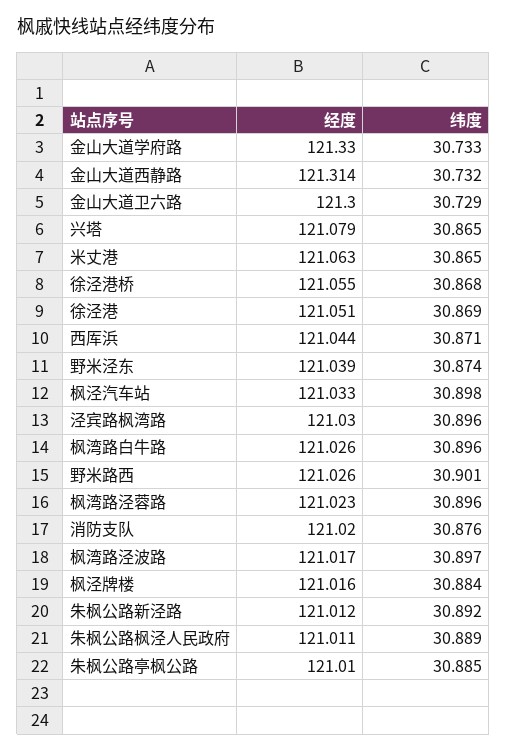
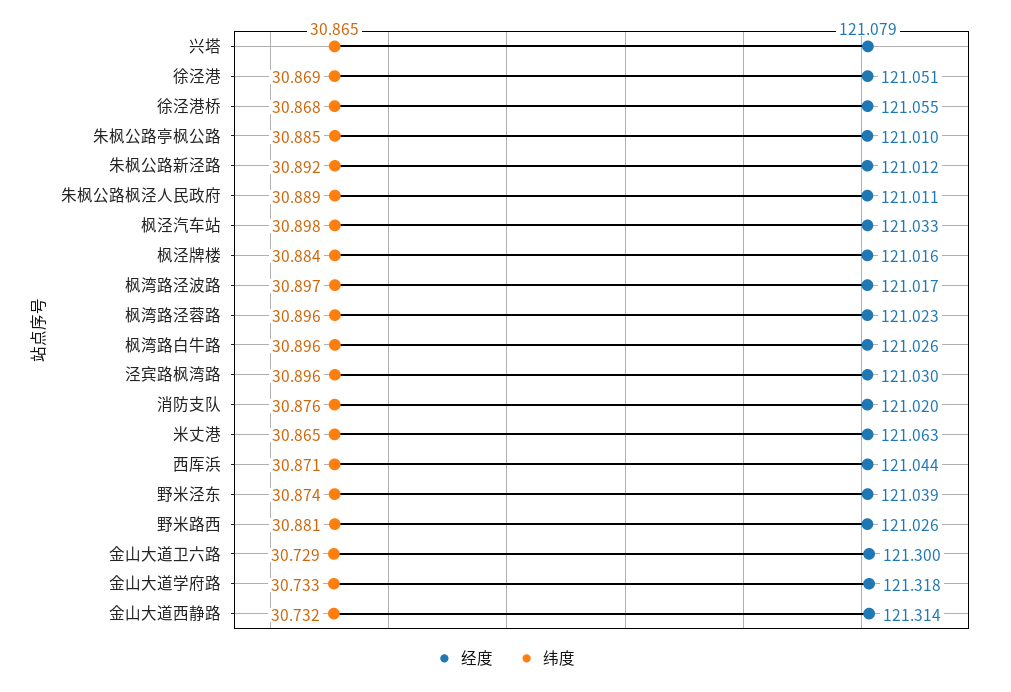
经度, 金山大道学府路: 121.33 -> 121.318
纬度, 野米路西: 30.901 -> 30.881

